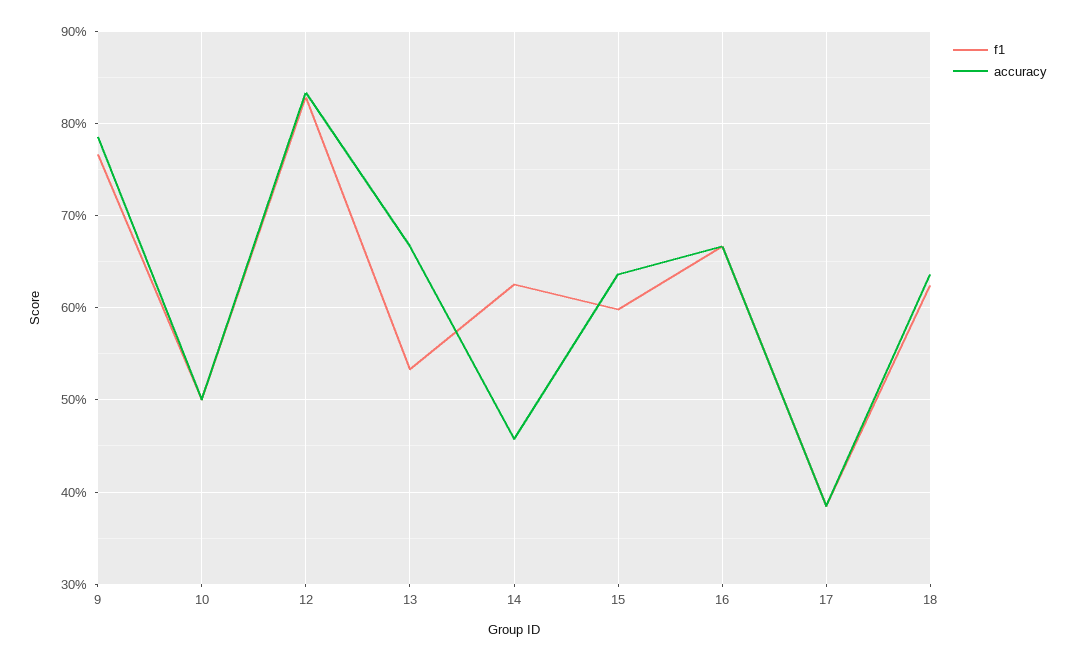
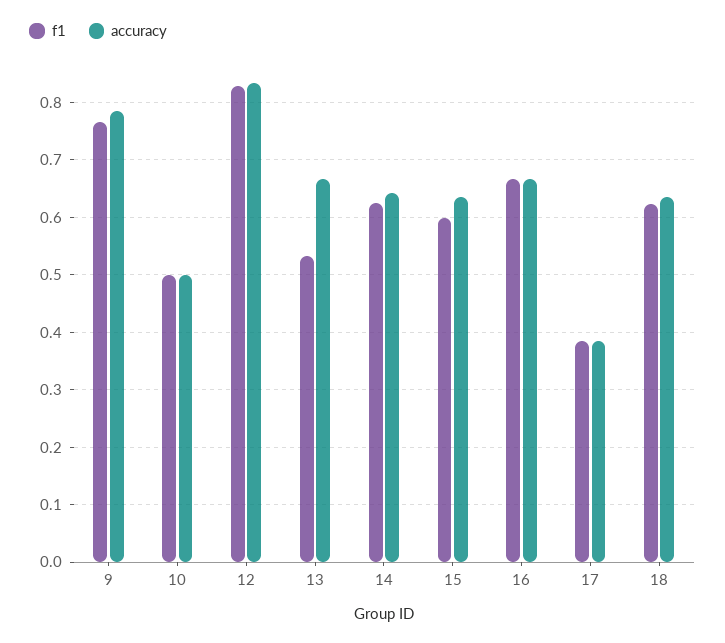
accuracy, 14: 0.46 -> 0.64

